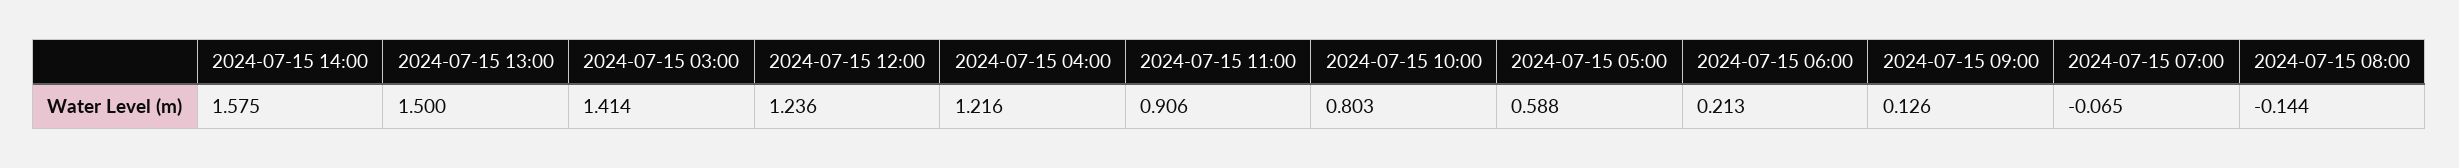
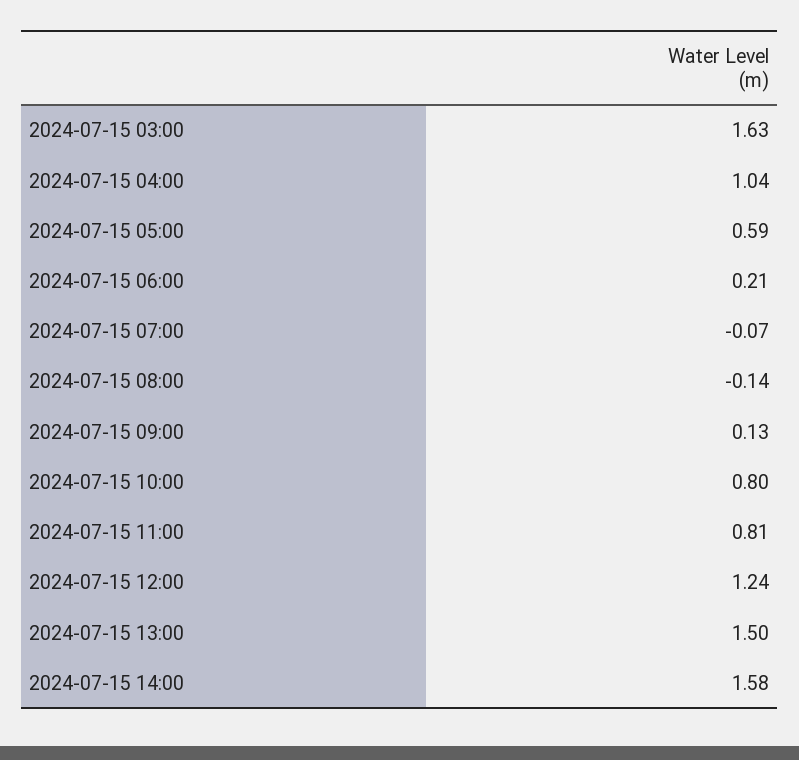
2024-07-15 03:00: 1.414 -> 1.63
2024-07-15 04:00: 1.216 -> 1.04
2024-07-15 11:00: 0.906 -> 0.81

